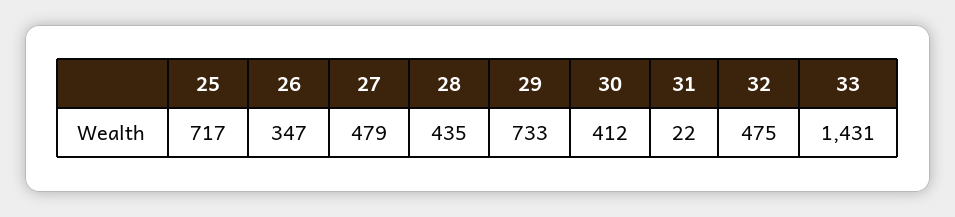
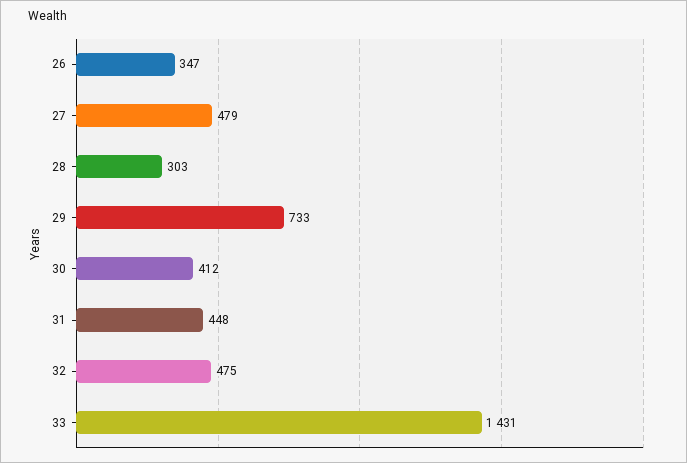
25: 717 -> none
28: 435 -> 303
31: 22 -> 448

